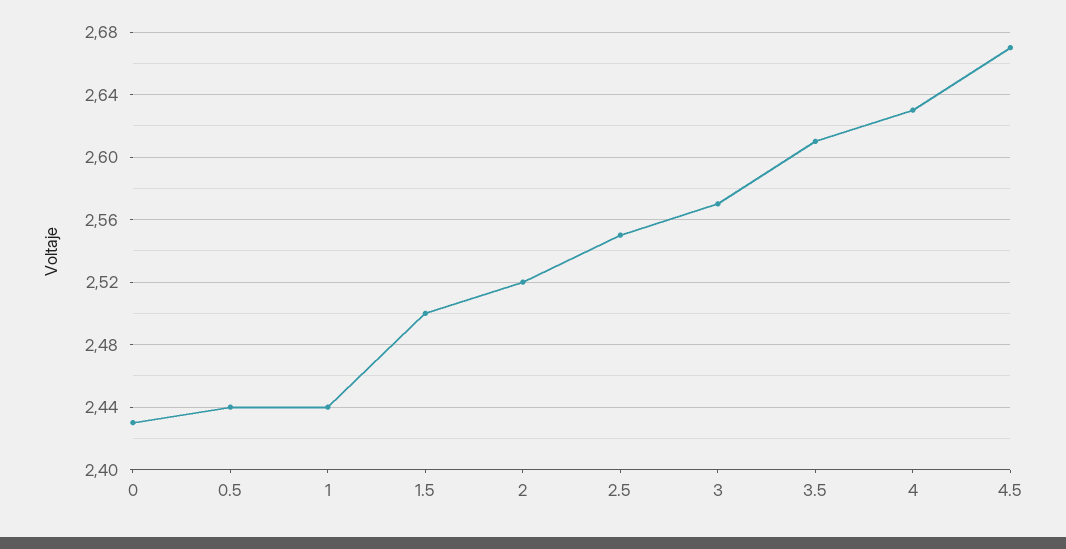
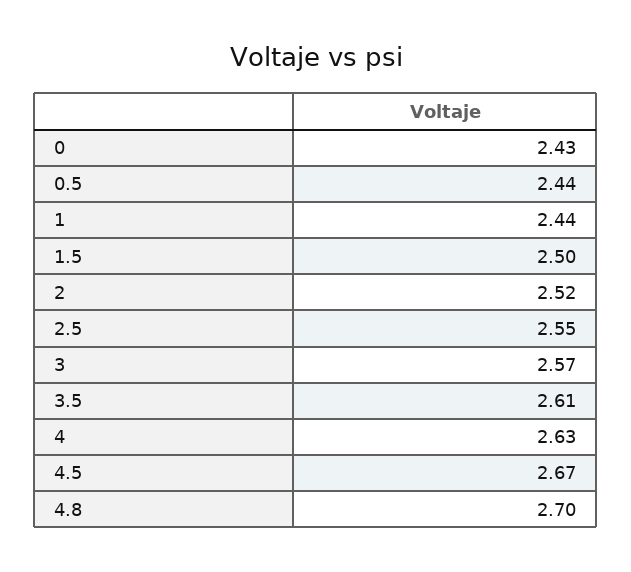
4.8: none -> 2.7

